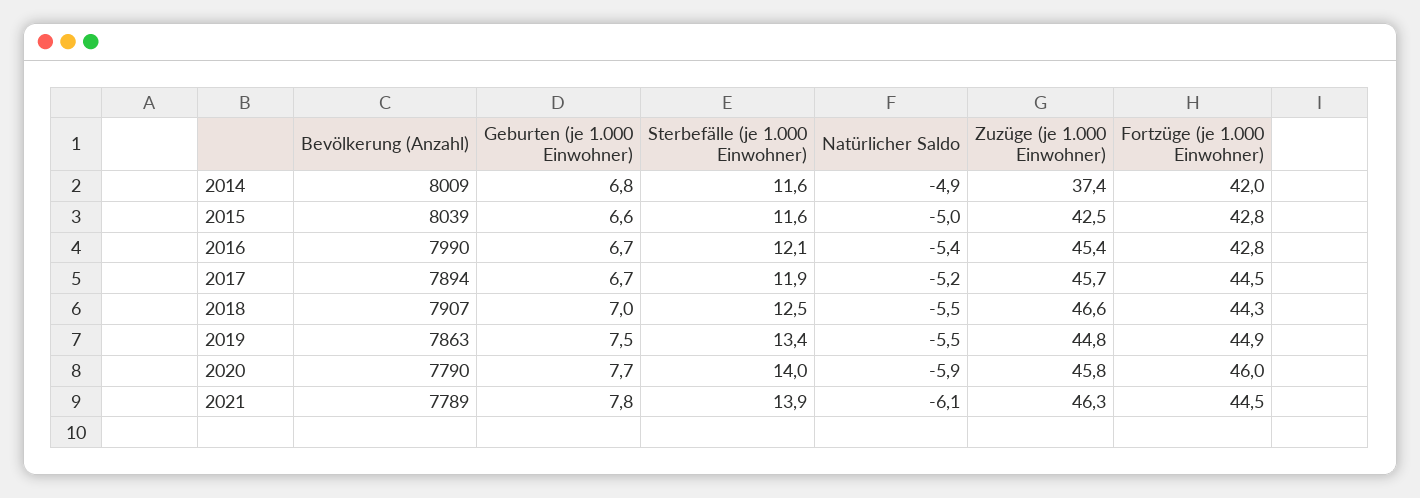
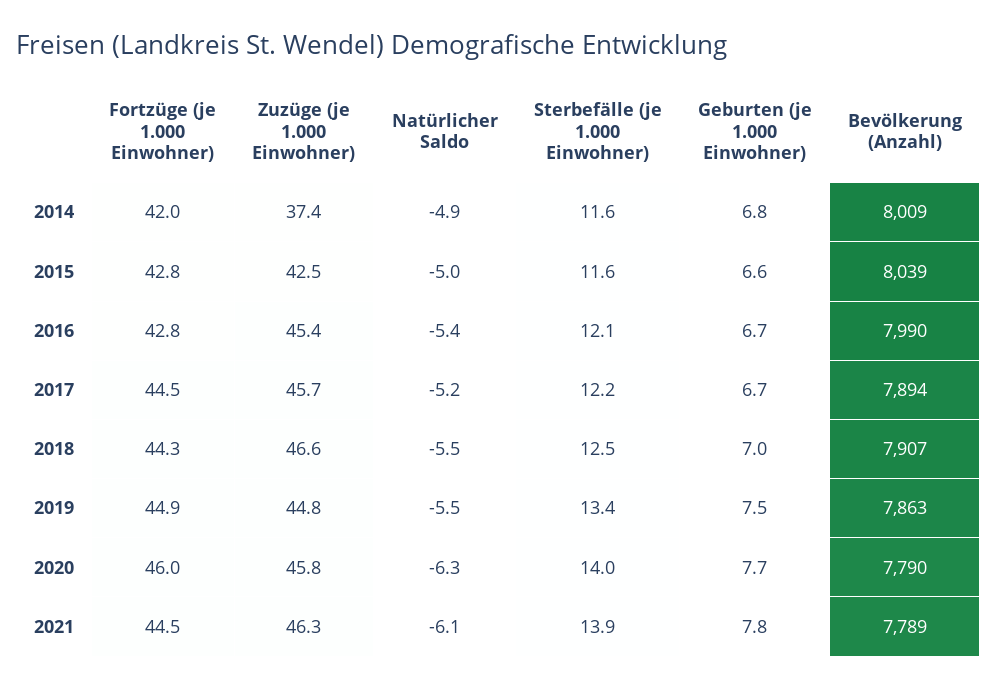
Sterbefälle (je 1.000 Einwohner), 2017: 11.9 -> 12.2
Natürlicher Saldo, 2020: -5.9 -> -6.3

